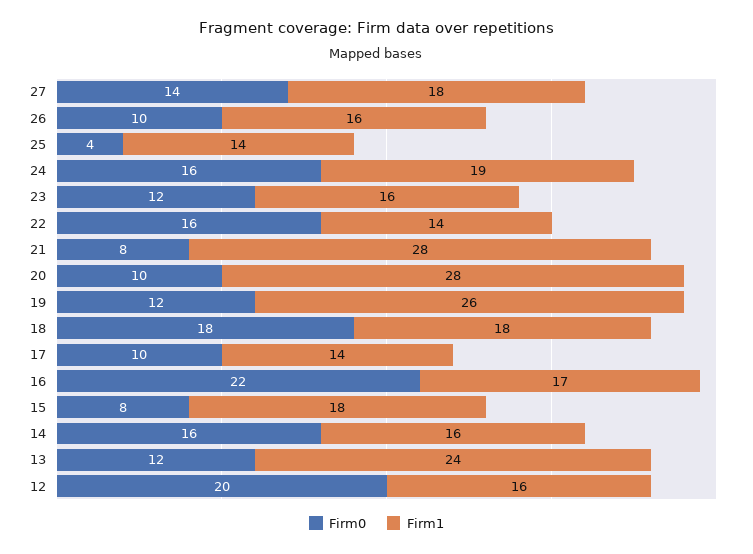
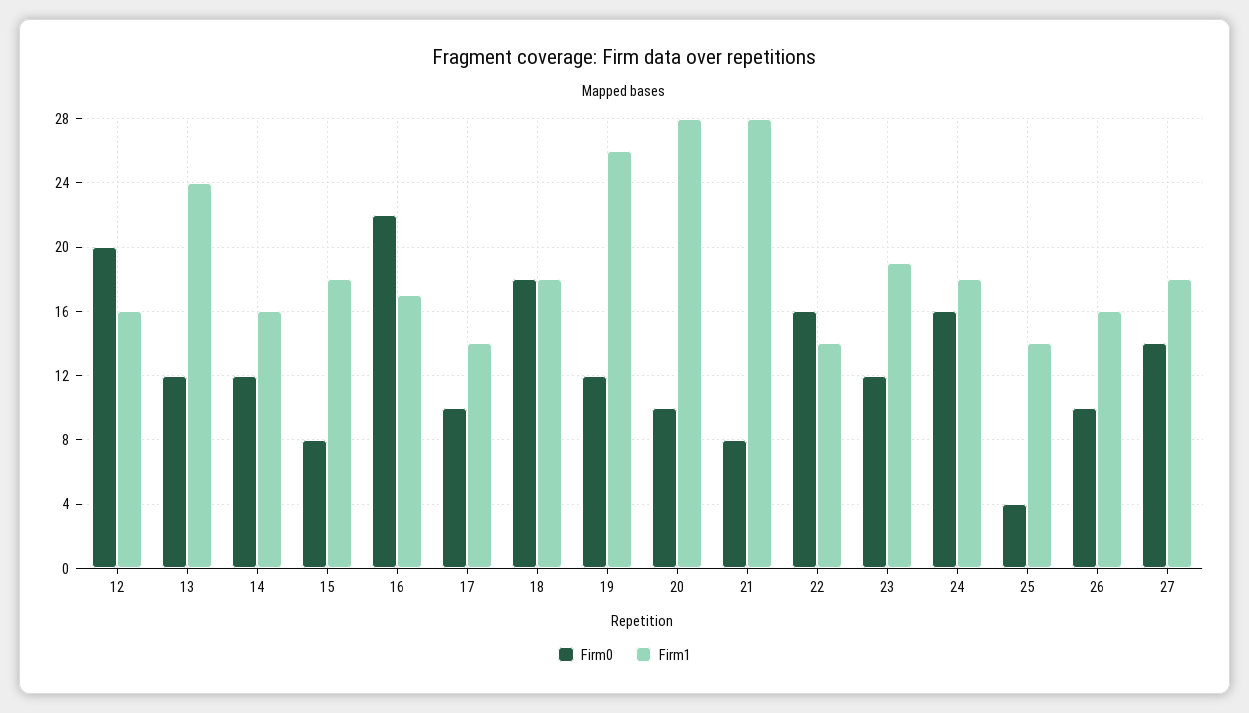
Firm1, 24: 19 -> 18
Firm1, 23: 16 -> 19
Firm0, 14: 16 -> 12

